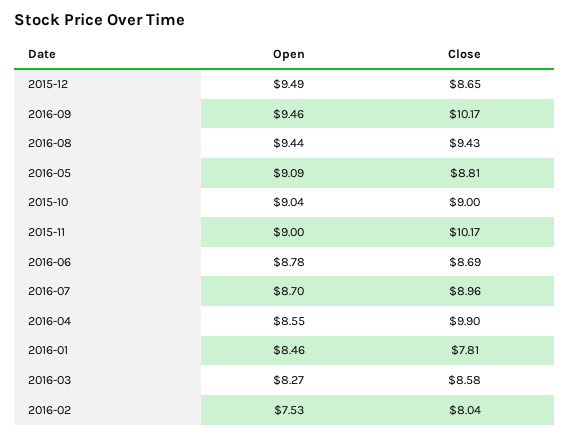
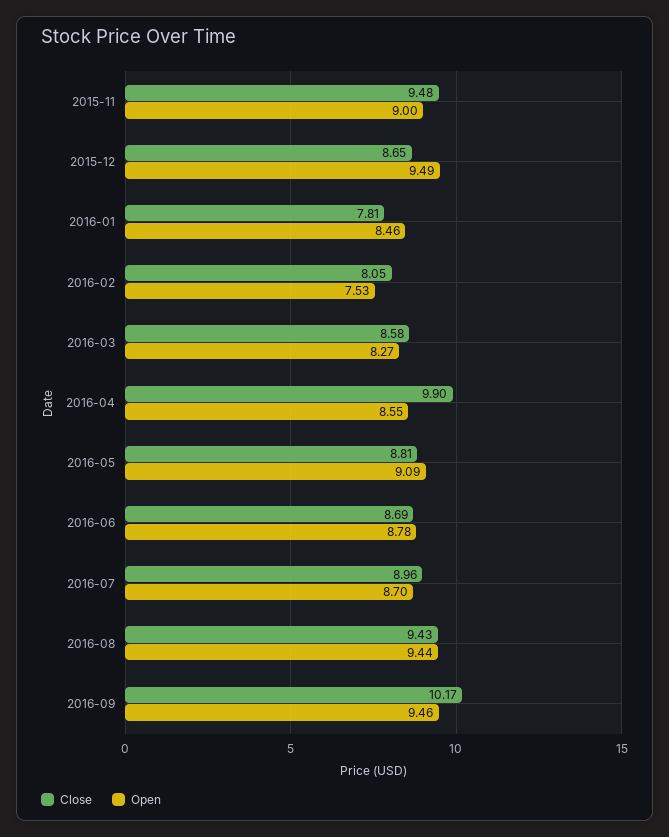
Open, 2015-10: 9.04 -> none
Close, 2015-10: 9 -> none
Close, 2015-11: 10.17 -> 9.48
Close, 2016-02: 8.04 -> 8.05

